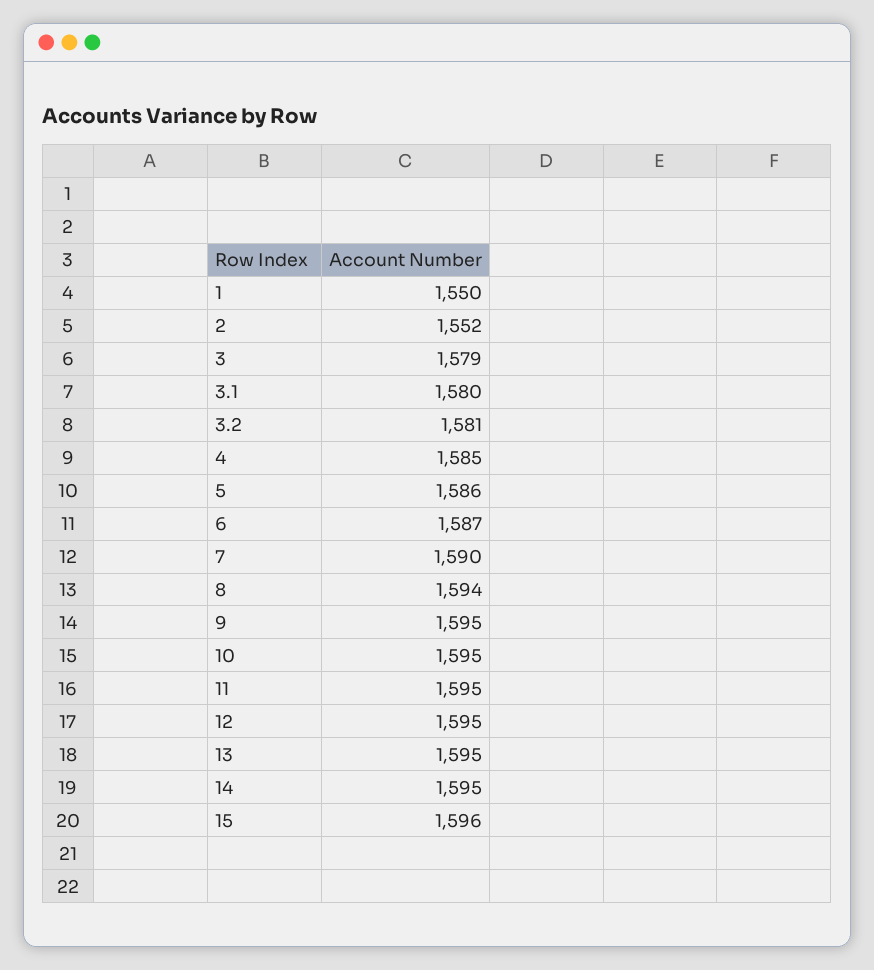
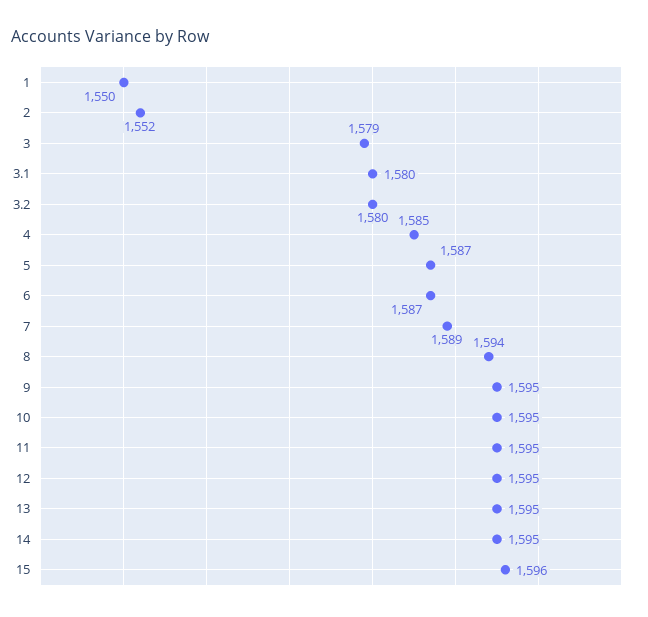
3.2: 1581 -> 1580
5: 1586 -> 1587
7: 1590 -> 1589

